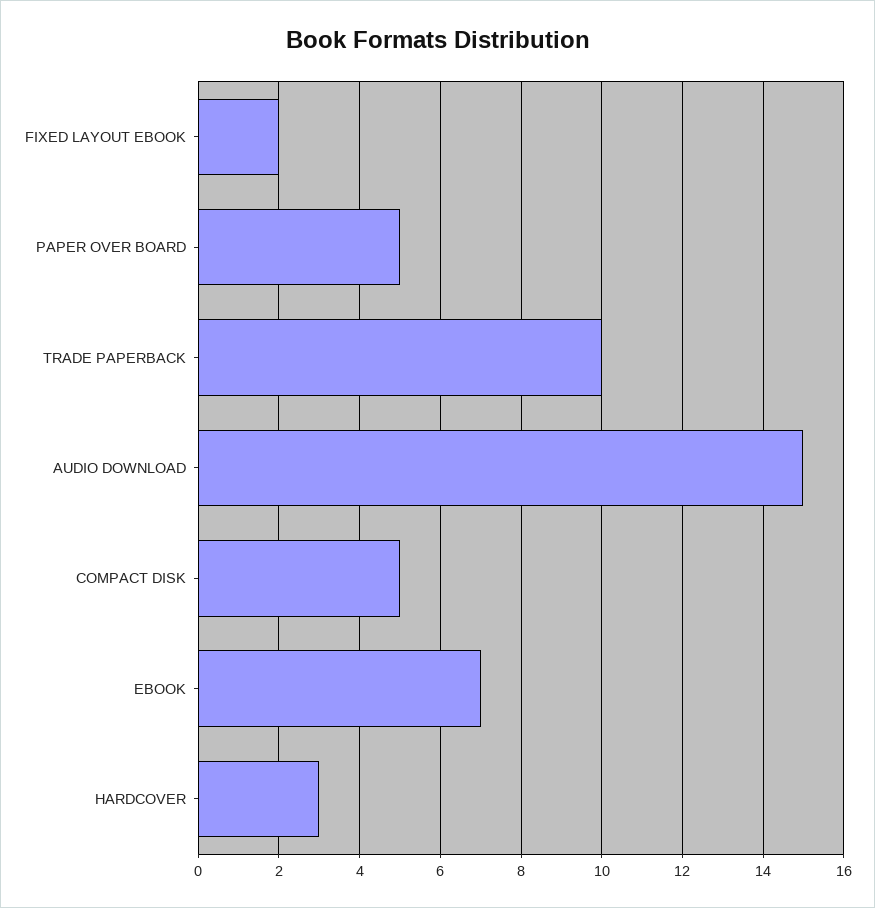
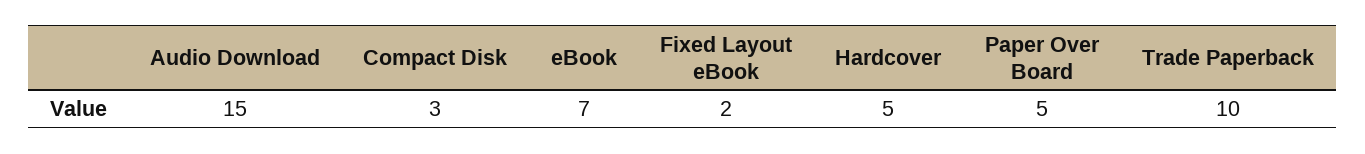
COMPACT DISK: 5 -> 3
HARDCOVER: 3 -> 5

